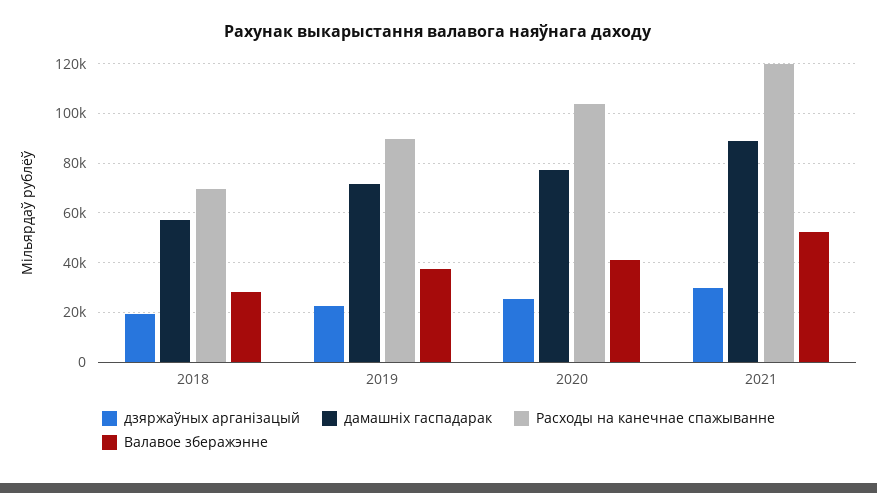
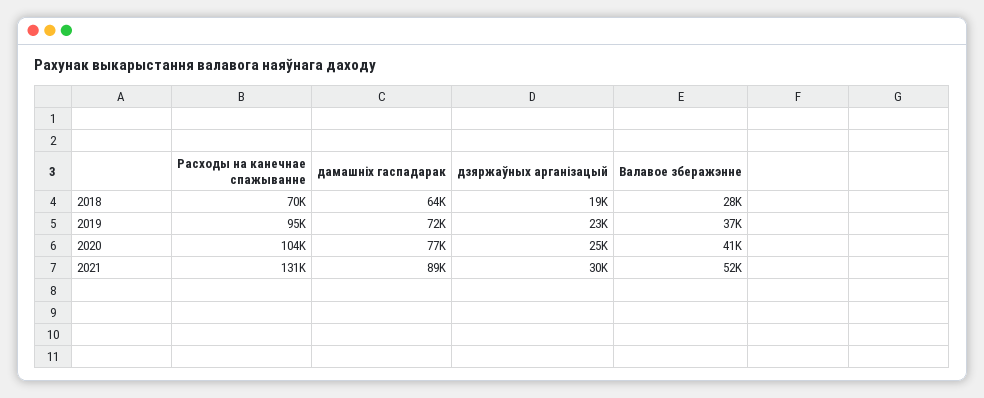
дамашніх гаспадарак, 2018: 57500 -> 64000
Расходы на канечнае спажыванне, 2019: 90000 -> 95000
Расходы на канечнае спажыванне, 2021: 120000 -> 131000

